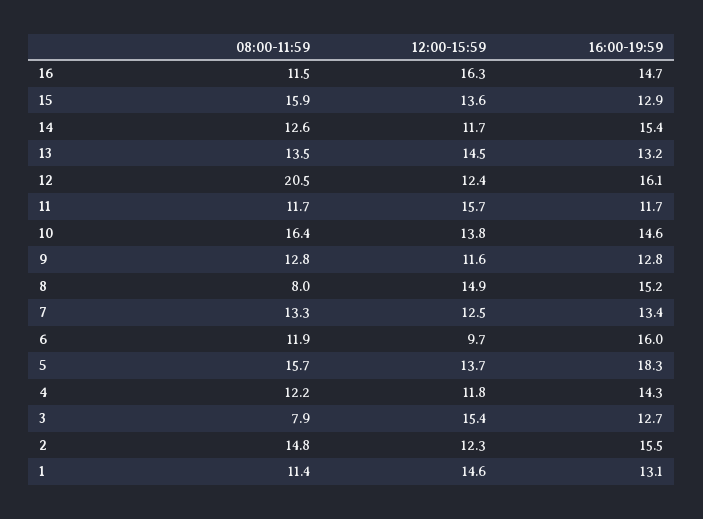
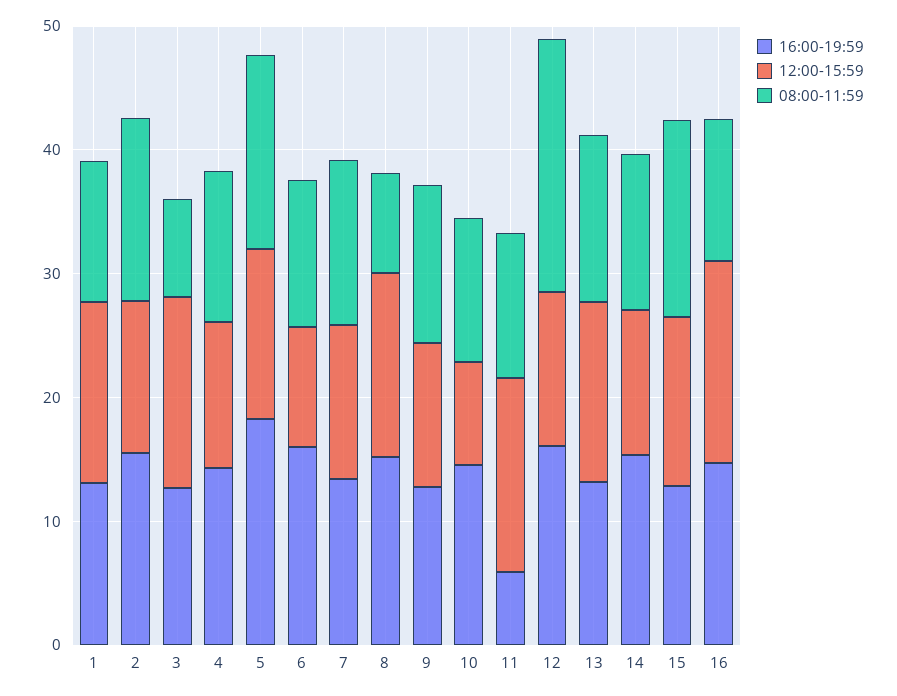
16:00-19:59, 11: 11.7 -> 6
08:00-11:59, 10: 16.4 -> 12
12:00-15:59, 10: 13.8 -> 8

